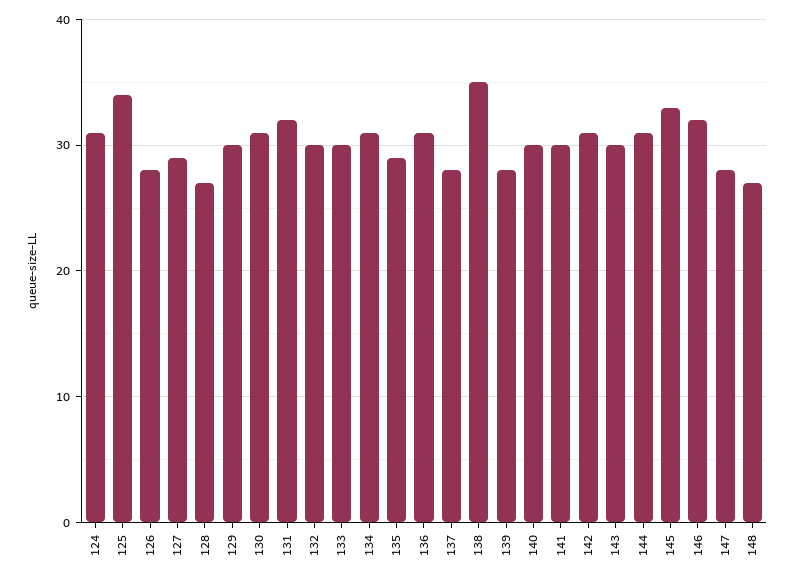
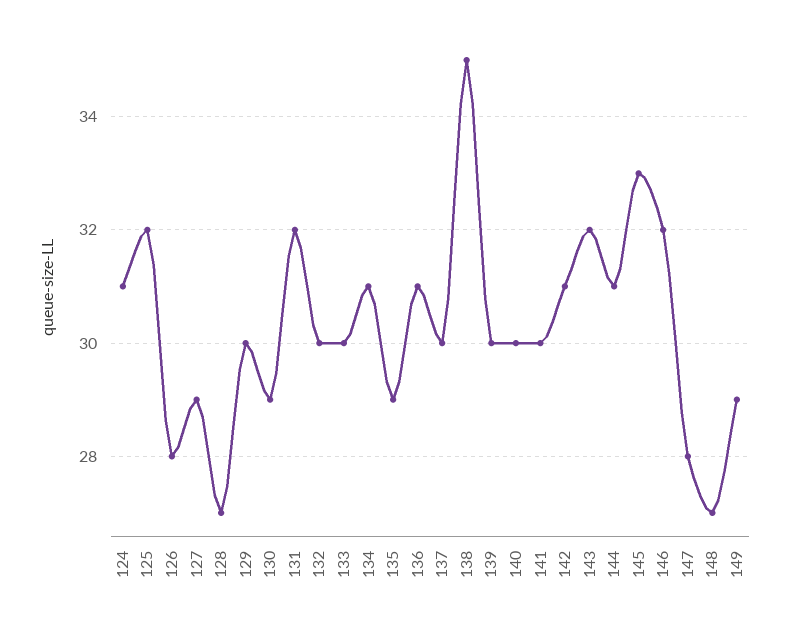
125: 34 -> 32
130: 31 -> 29
137: 28 -> 30
139: 28 -> 30
143: 30 -> 32
149: none -> 29

